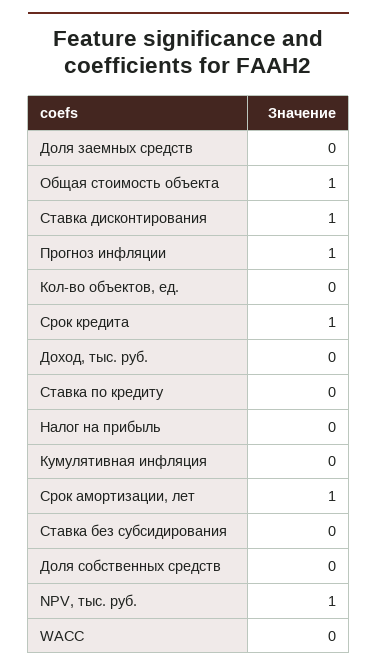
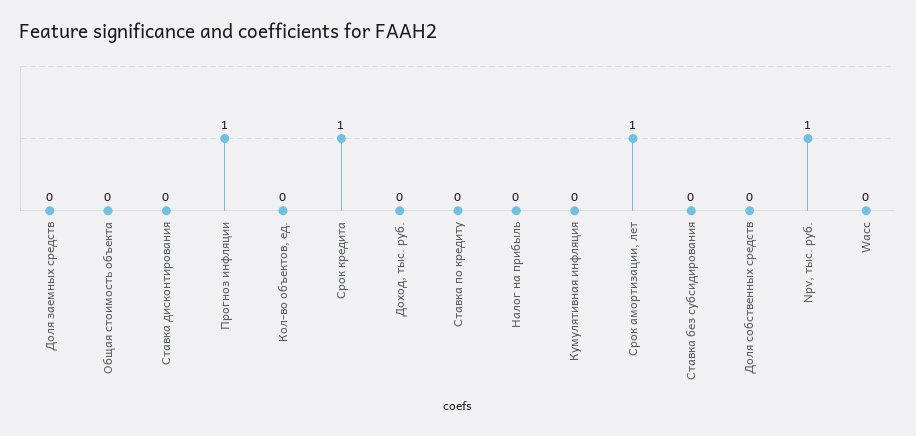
Общая стоимость объекта: 1 -> 0
Ставка дисконтирования: 1 -> 0

